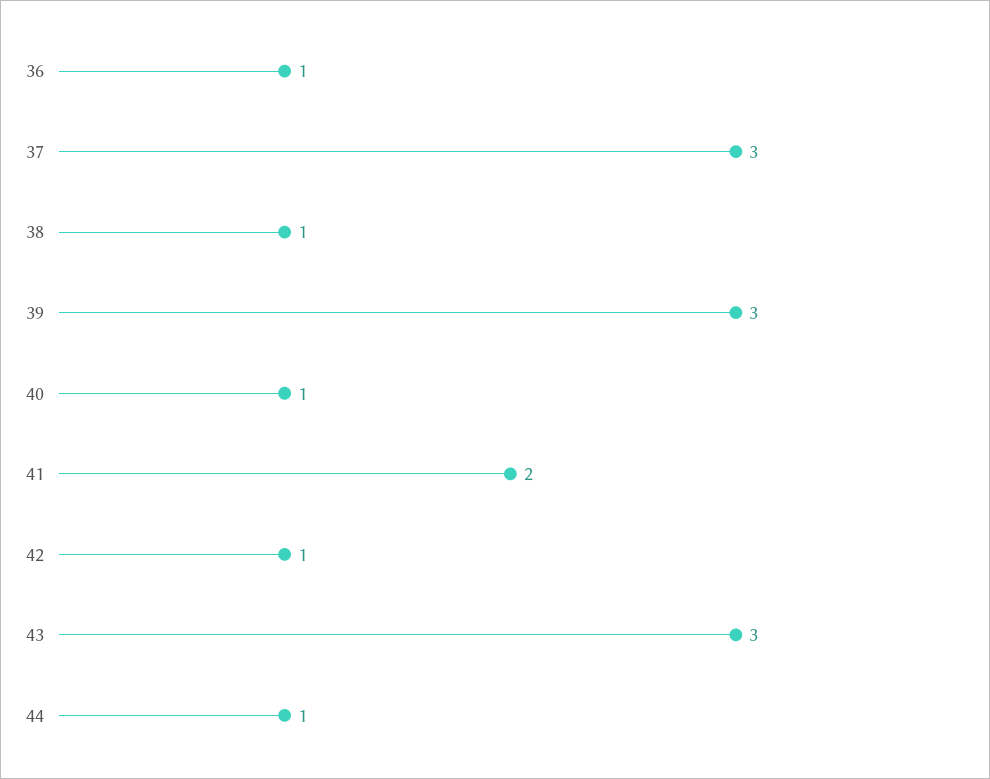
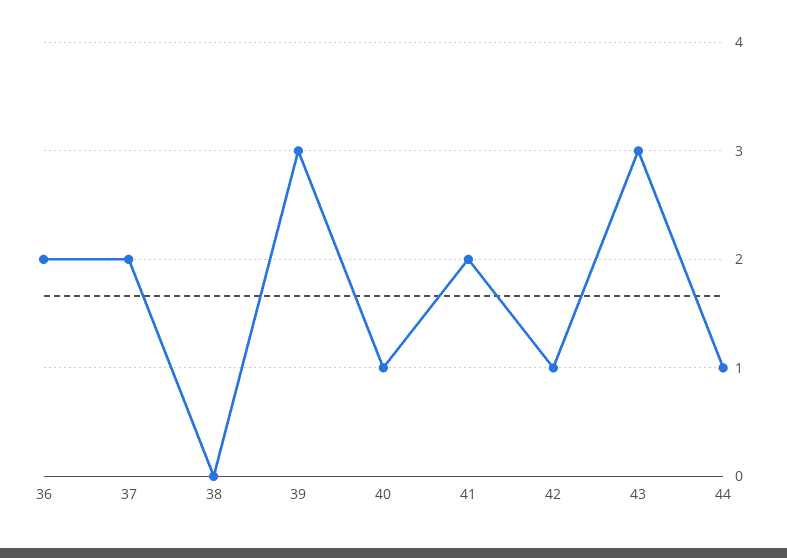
36: 1 -> 2
37: 3 -> 2
38: 1 -> 0

